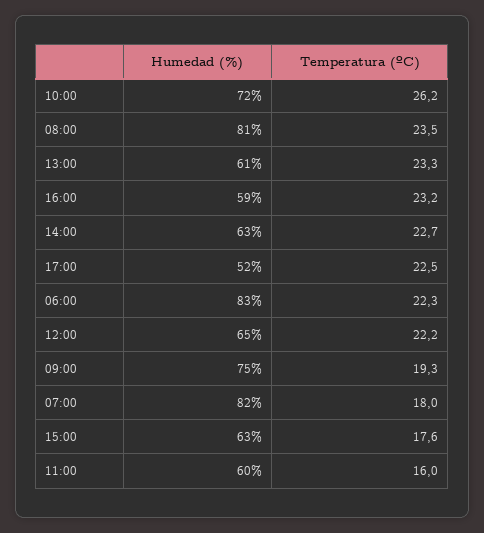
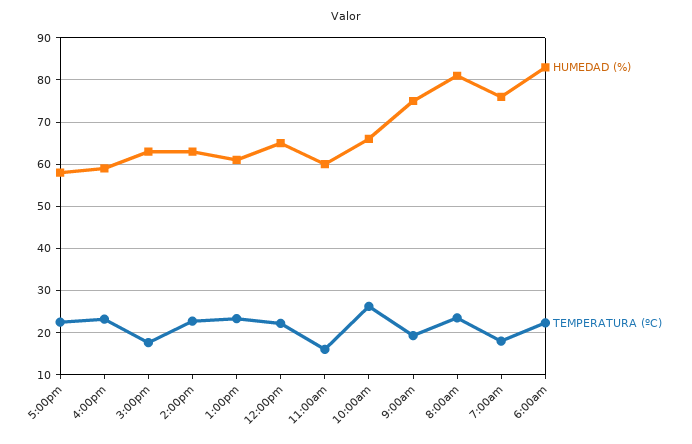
Humedad (%), 10:00: 72 -> 66
Humedad (%), 17:00: 52 -> 58
Humedad (%), 07:00: 82 -> 76

